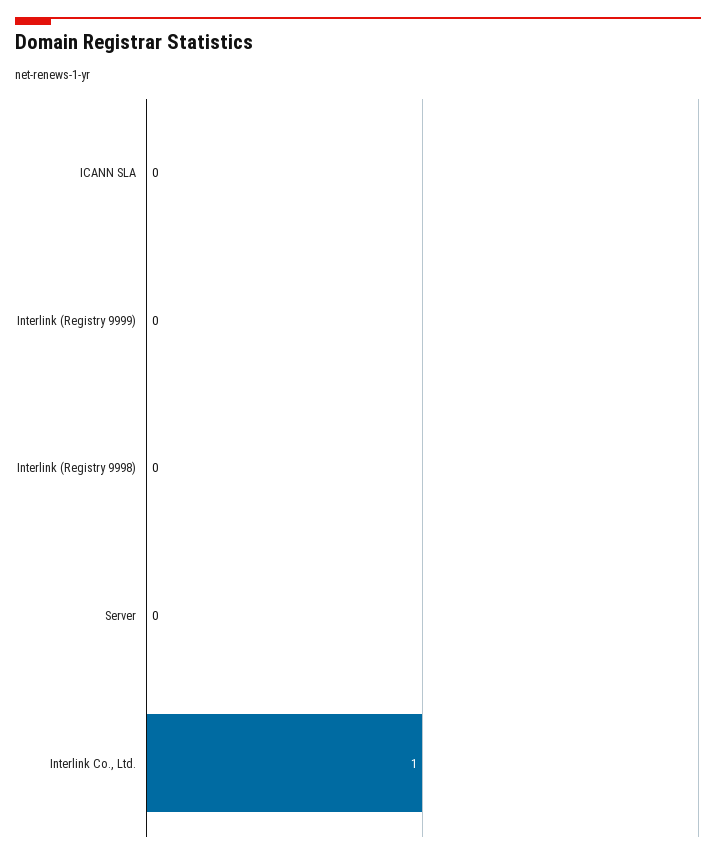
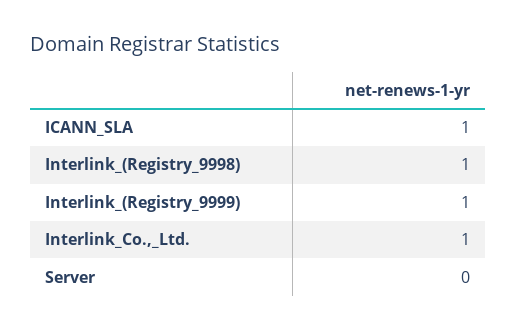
ICANN SLA: 0 -> 1
Interlink (Registry 9999): 0 -> 1
Interlink (Registry 9998): 0 -> 1

